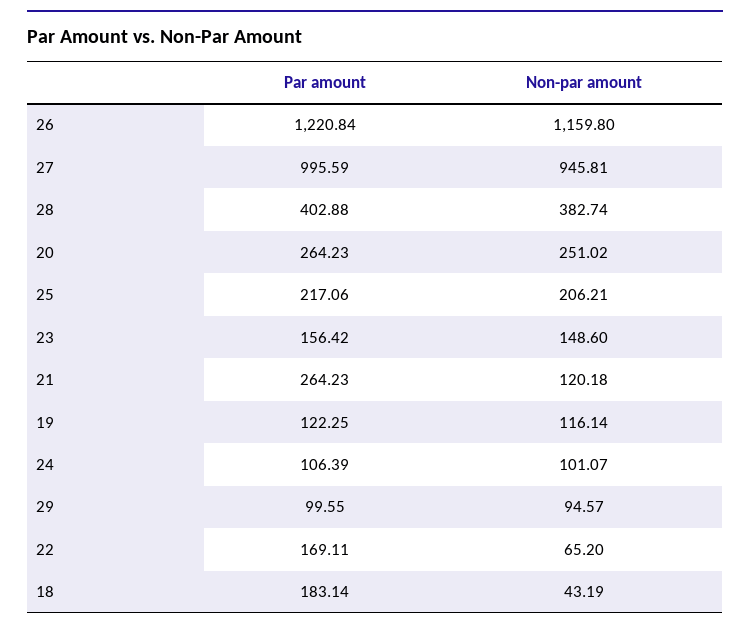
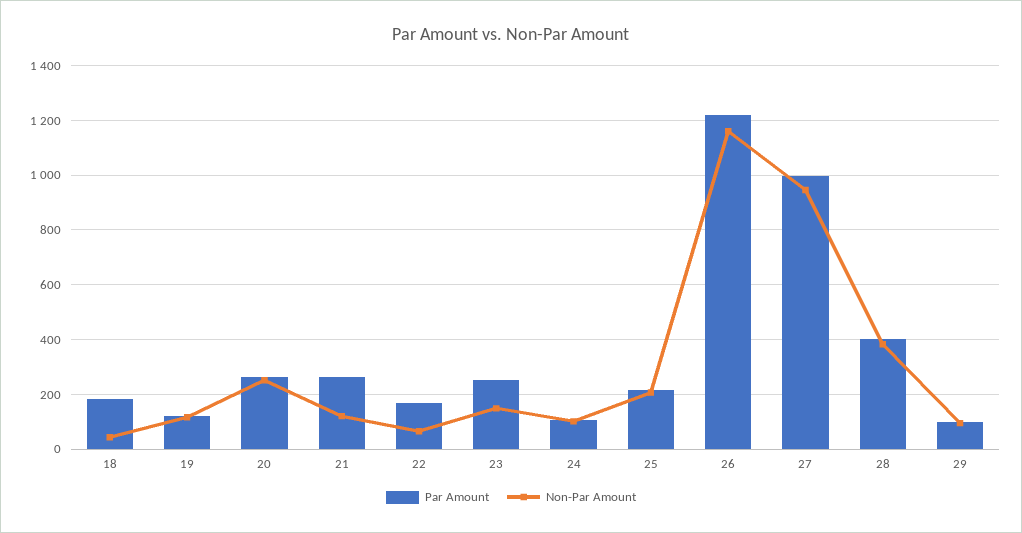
Par amount, 23: 156.42 -> 250

